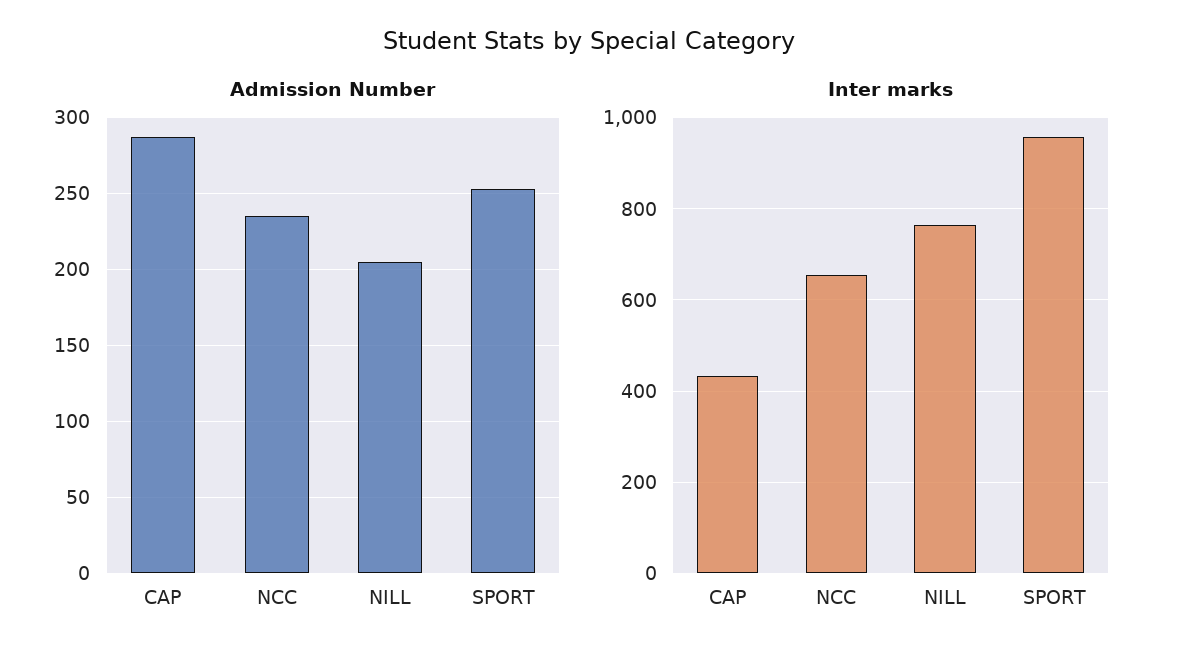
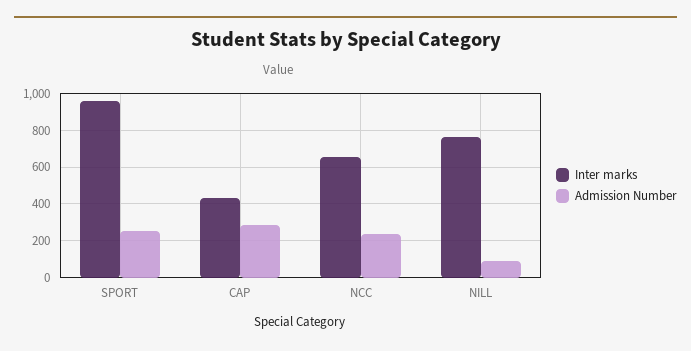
Admission Number, NILL: 205 -> 100

